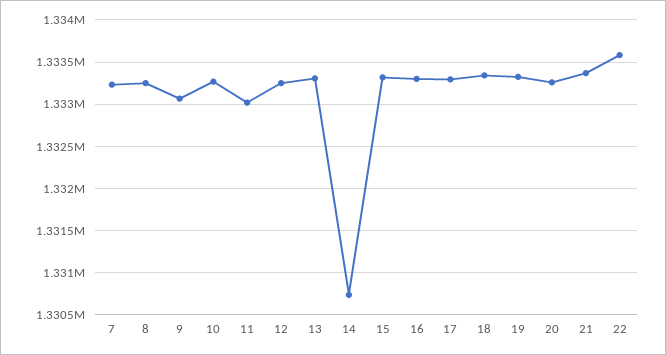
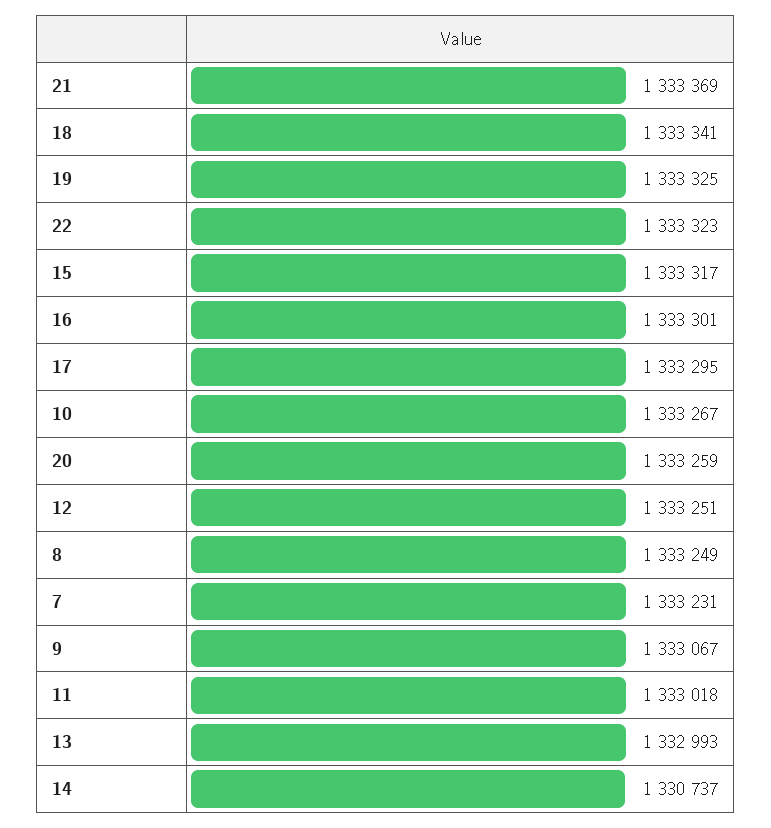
13: 1333300 -> 1332993
22: 1333600 -> 1333323

